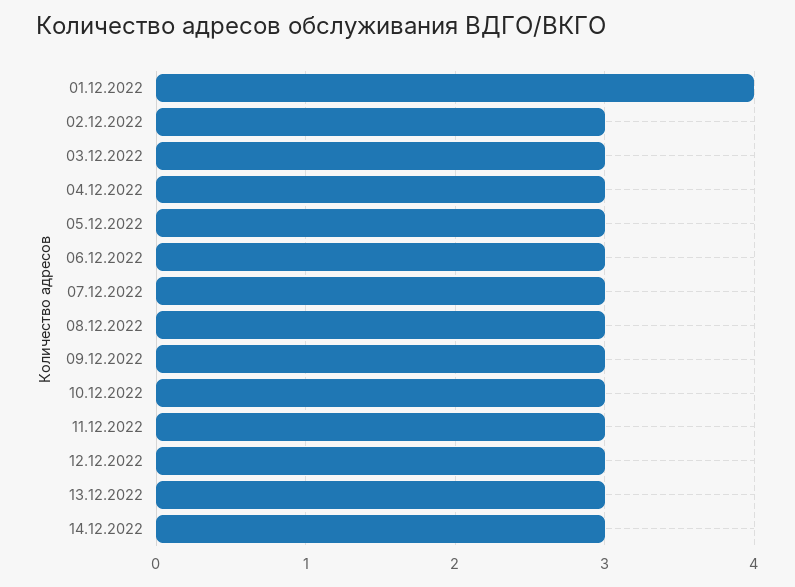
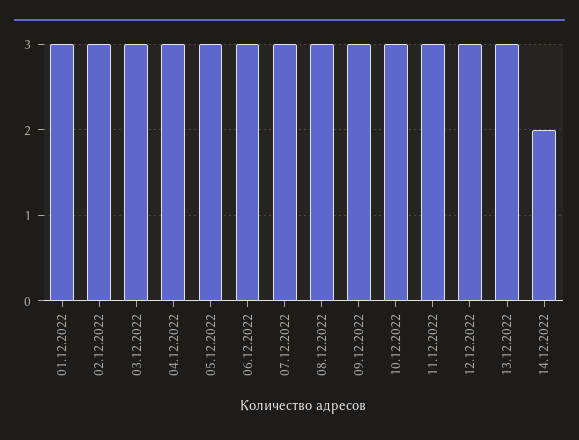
01.12.2022: 4 -> 3
14.12.2022: 3 -> 2

